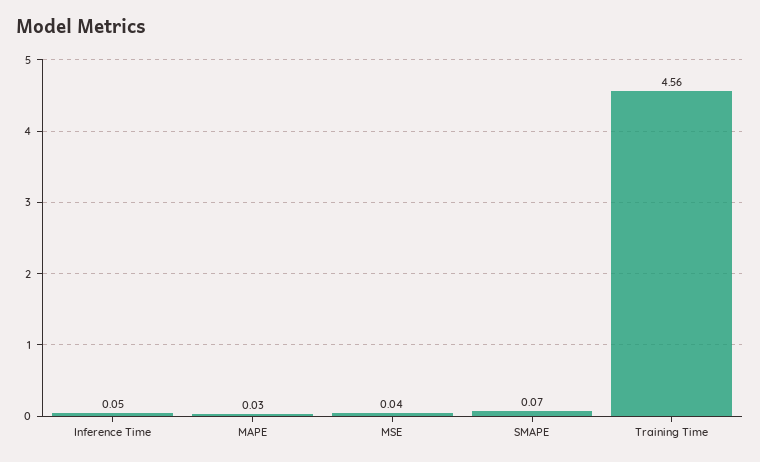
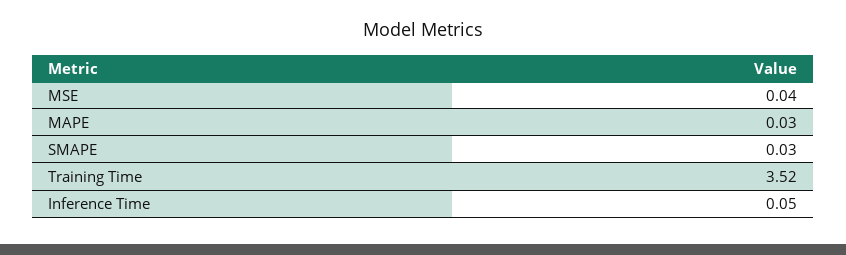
SMAPE: 0.07 -> 0.03
Training Time: 4.56 -> 3.52

